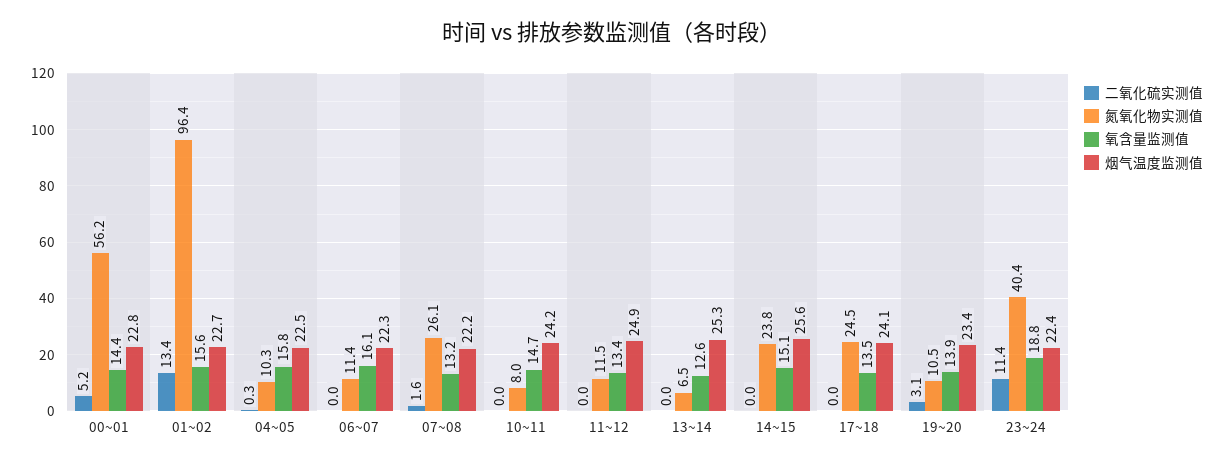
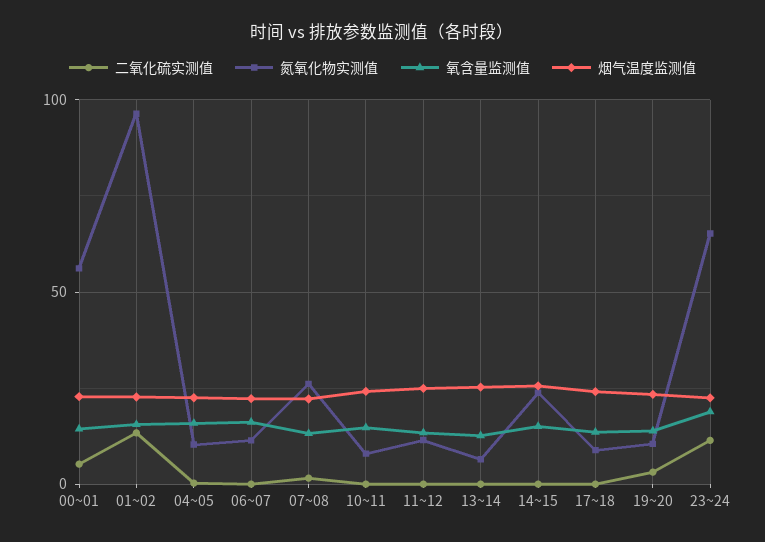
氮氧化物实测值, 17~18: 24.5 -> 10
氮氧化物实测值, 23~24: 40.4 -> 65

